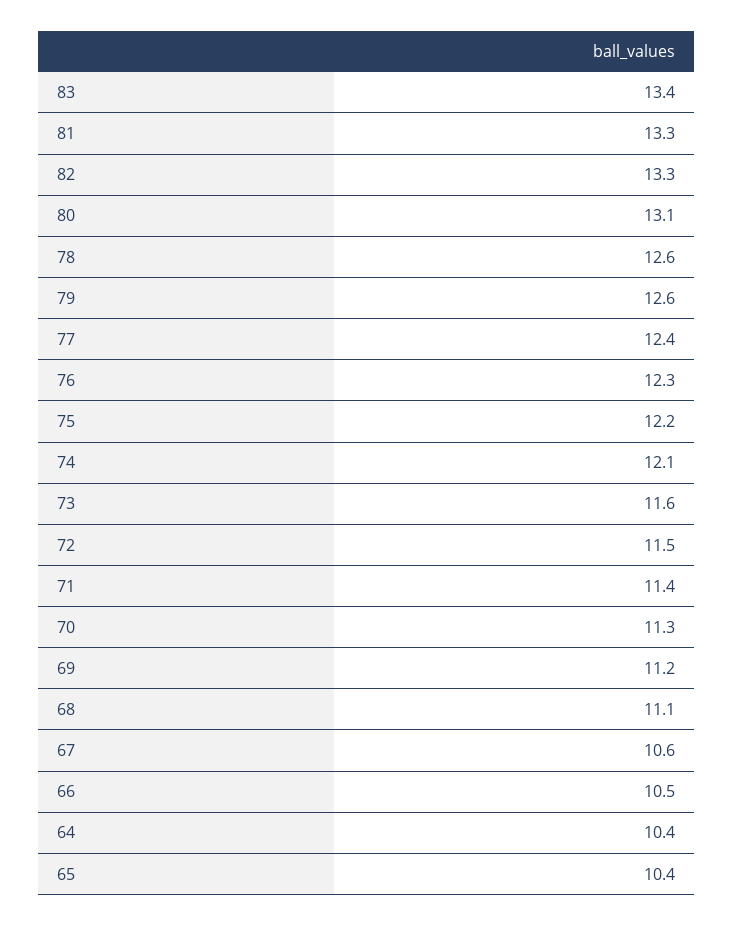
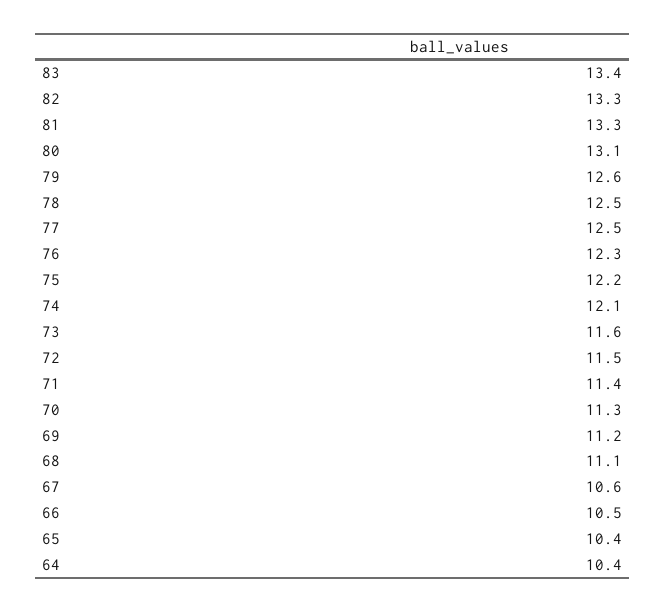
78: 12.6 -> 12.5
77: 12.4 -> 12.5

